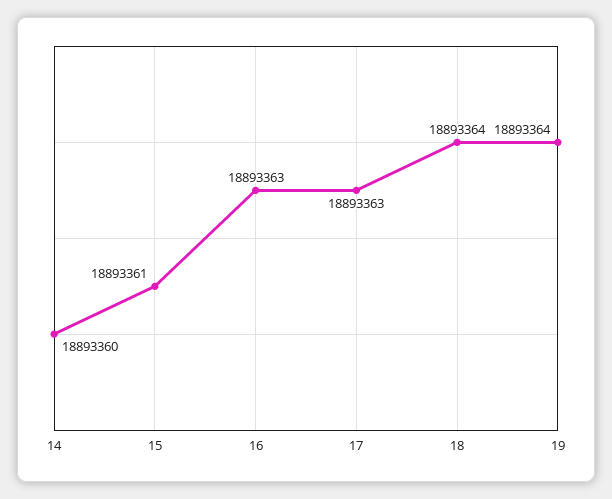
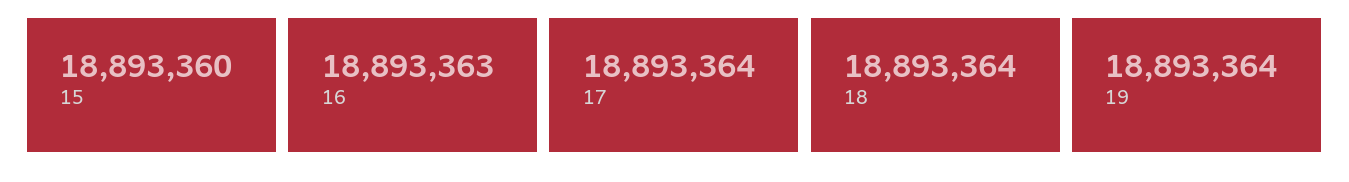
14: 18893360 -> none
15: 18893361 -> 18893360
17: 18893363 -> 18893364

